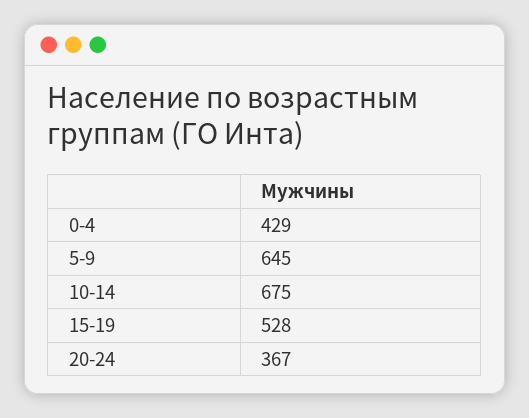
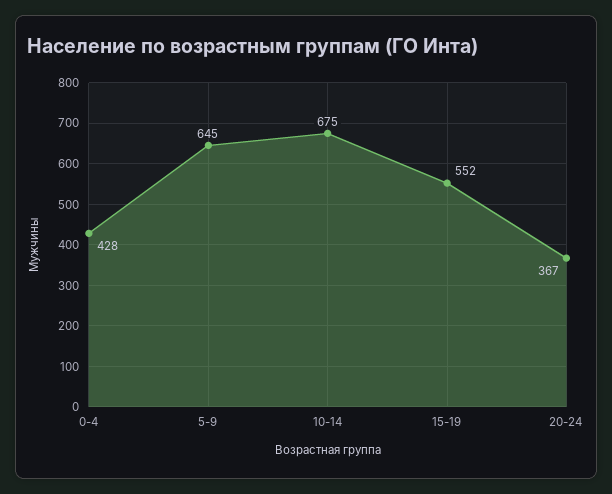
0-4: 429 -> 428
15-19: 528 -> 552

